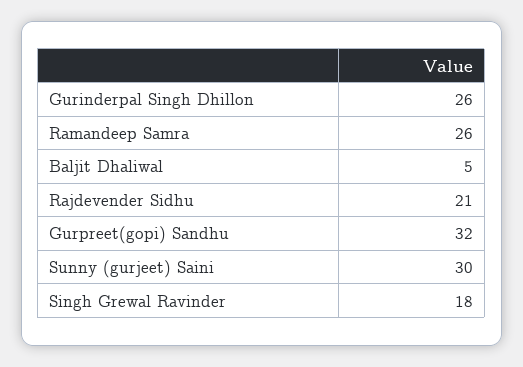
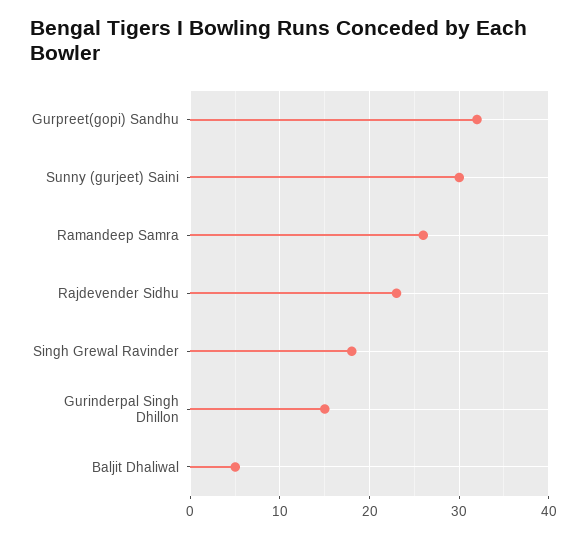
Gurinderpal Singh Dhillon: 26 -> 15
Rajdevender Sidhu: 21 -> 23

